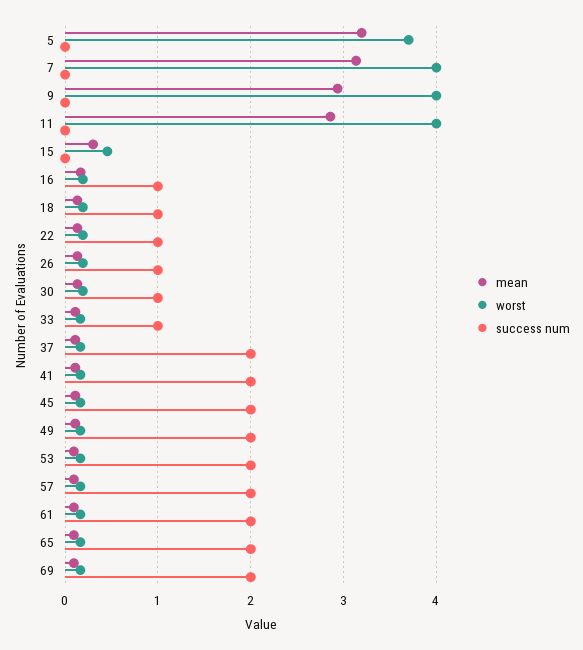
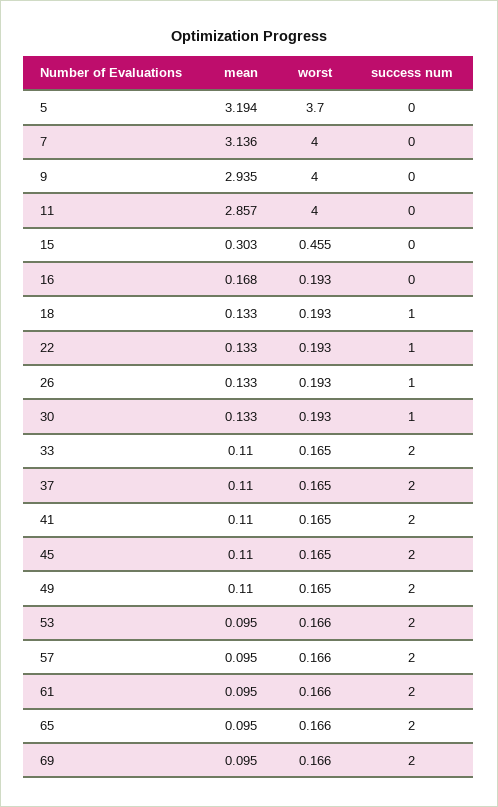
success num, 16: 1 -> 0
success num, 33: 1 -> 2

